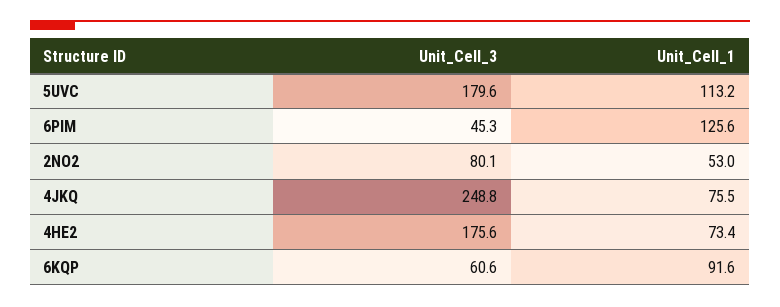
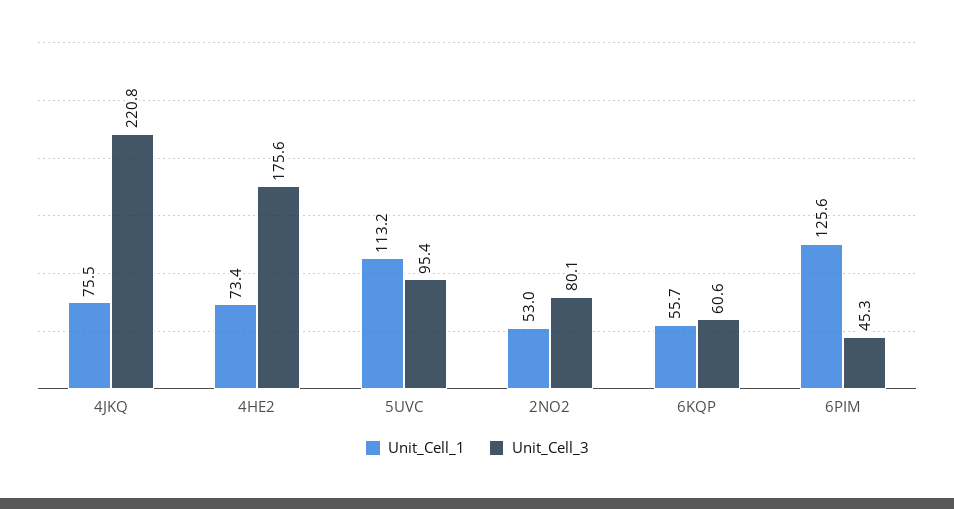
Unit_Cell_3, 5UVC: 179.6 -> 95.4
Unit_Cell_3, 4JKQ: 248.8 -> 220.8
Unit_Cell_1, 6KQP: 91.6 -> 55.7

